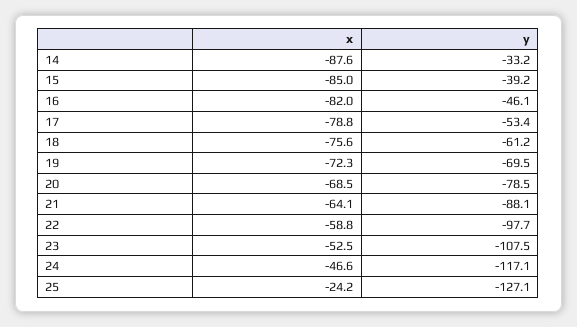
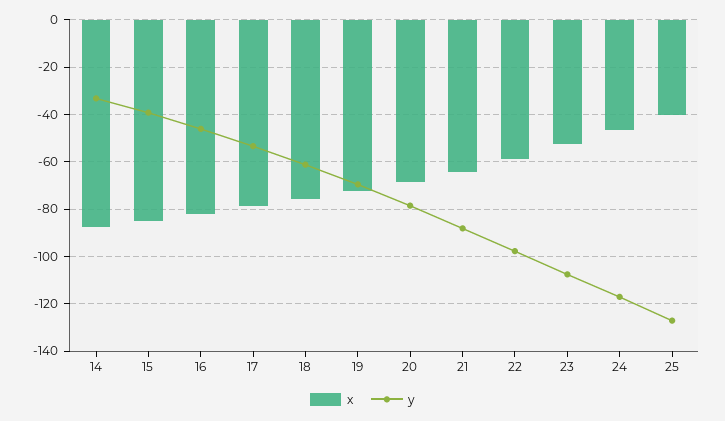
x, 25: -24.2 -> -40

